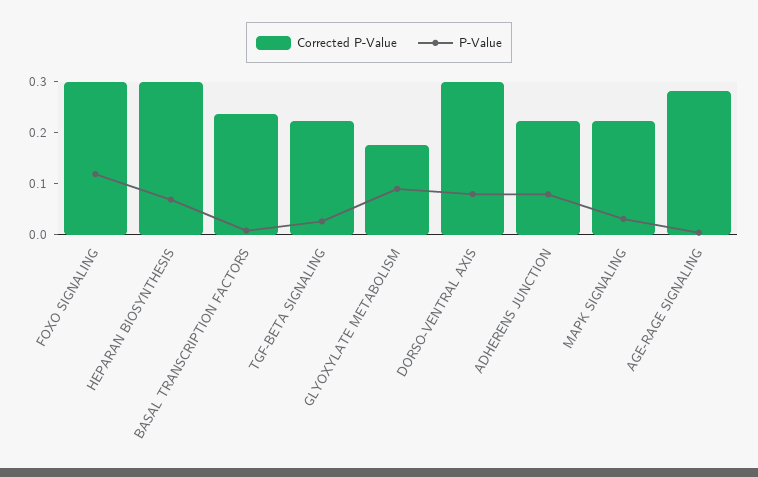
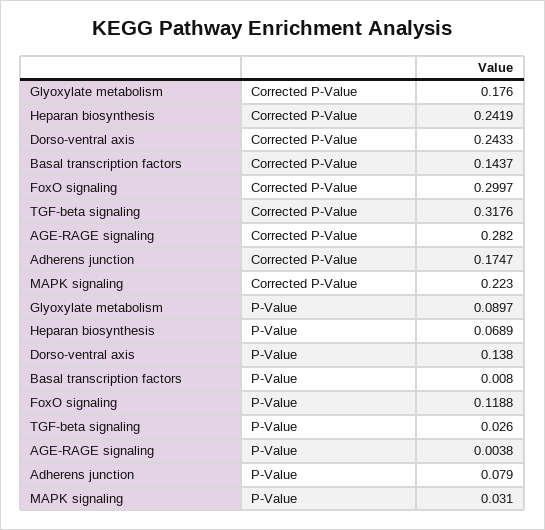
Corrected P-Value, HEPARAN BIOSYNTHESIS: 0.3 -> 0.2419
Corrected P-Value, BASAL TRANSCRIPTION FACTORS: 0.24 -> 0.1437
Corrected P-Value, TGF-BETA SIGNALING: 0.22 -> 0.3176
Corrected P-Value, DORSO-VENTRAL AXIS: 0.3 -> 0.2433
P-Value, DORSO-VENTRAL AXIS: 0.08 -> 0.138
Corrected P-Value, ADHERENS JUNCTION: 0.22 -> 0.1747

